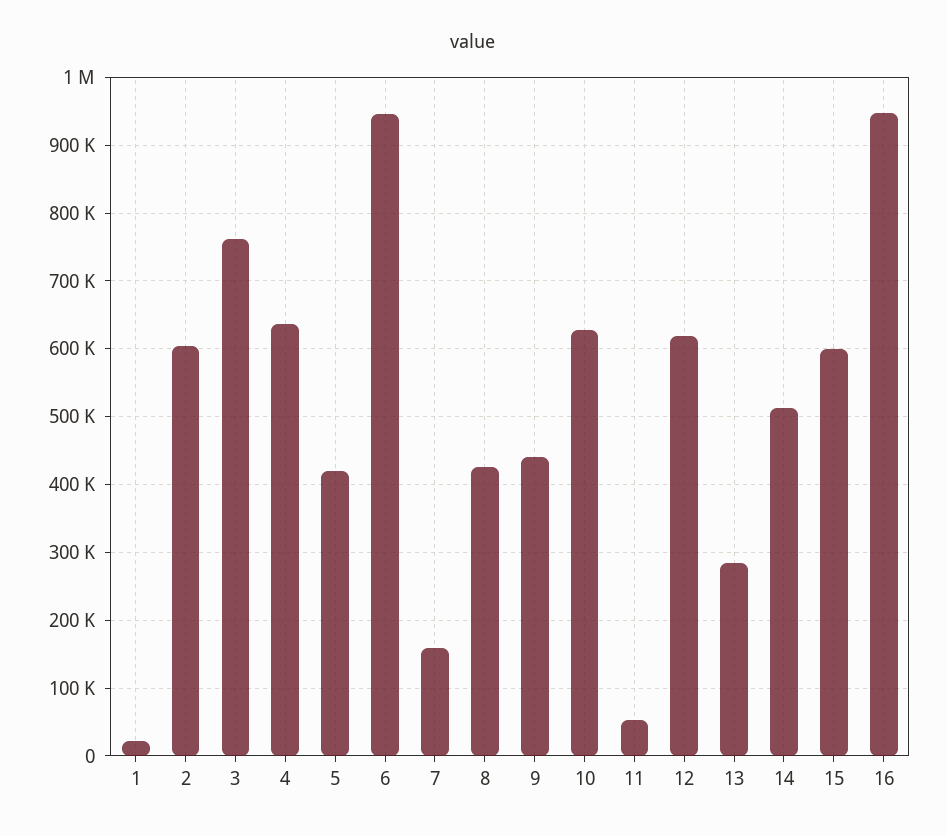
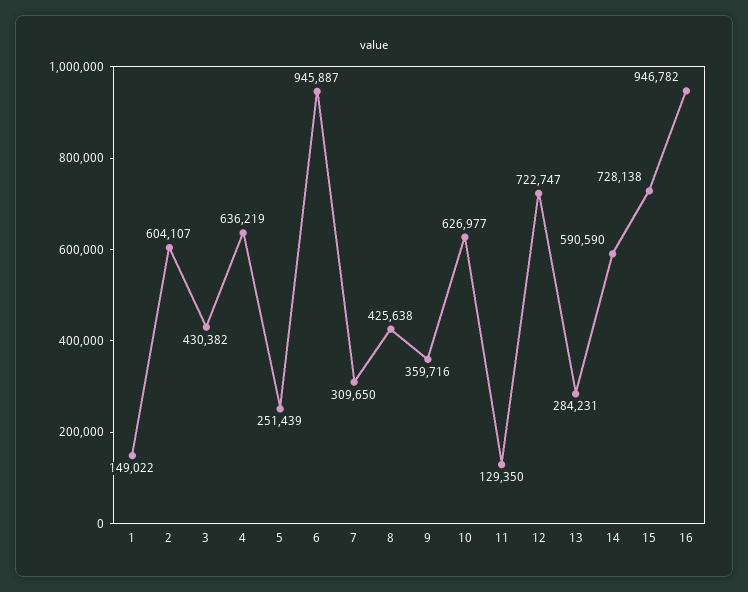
1: 20000 -> 149022
3: 760000 -> 430382
5: 420000 -> 251439
7: 160000 -> 309650
9: 440000 -> 359716
11: 50000 -> 129350
12: 620000 -> 722747
14: 510000 -> 590590
15: 600000 -> 728138

